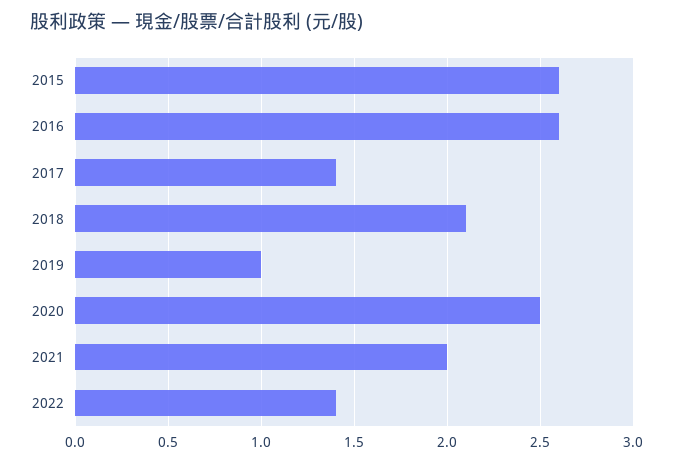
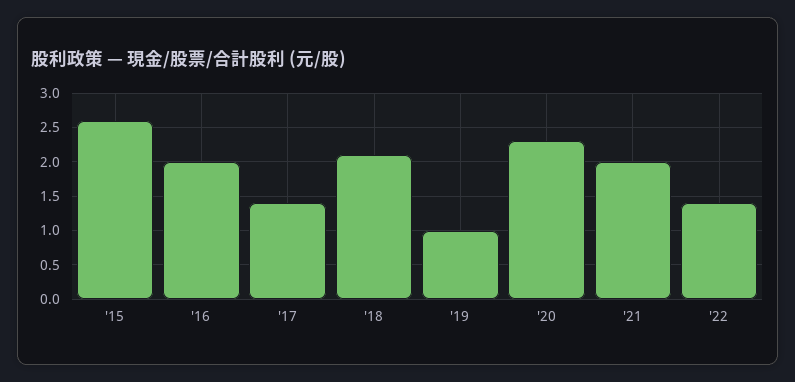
2016: 2.6 -> 2
2020: 2.5 -> 2.3

